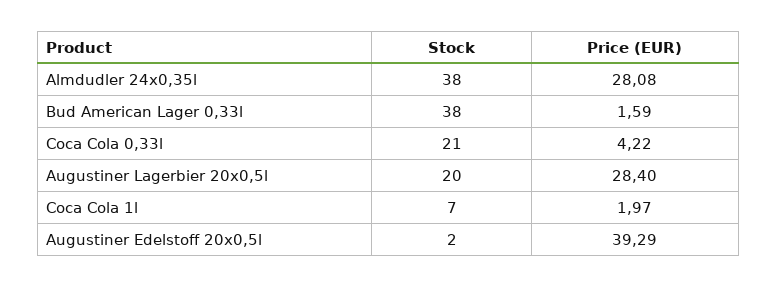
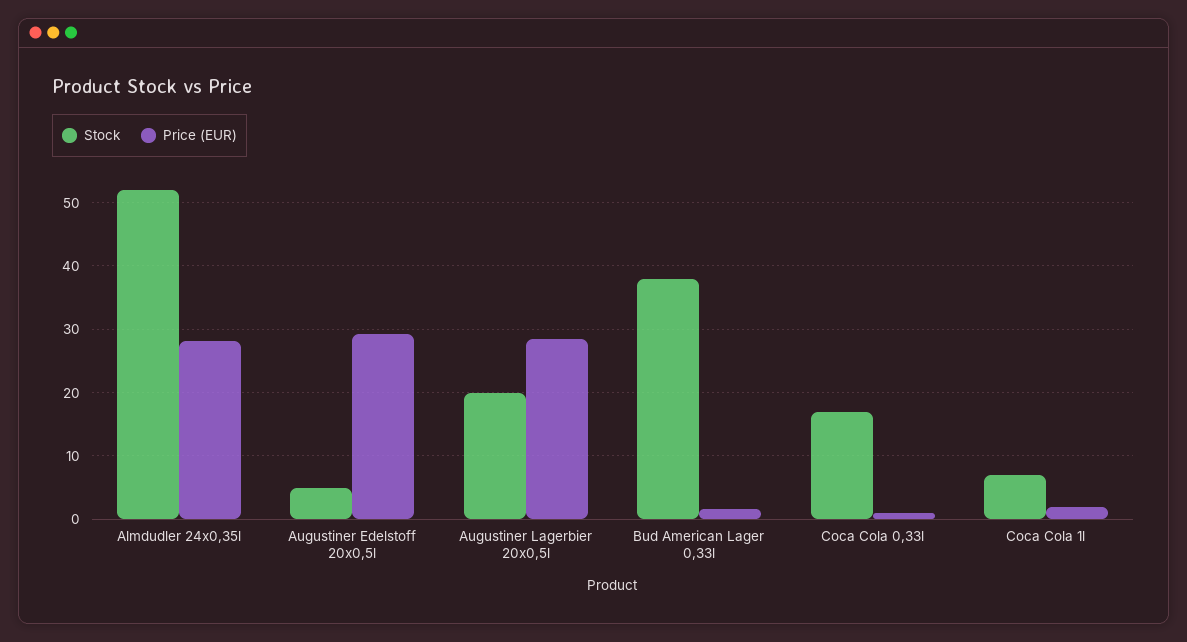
Stock, Almdudler 24x0,35l: 38 -> 52
Stock, Coca Cola 0,33l: 21 -> 17
Price (EUR), Coca Cola 0,33l: 4.22 -> 1
Stock, Augustiner Edelstoff 20x0,5l: 2 -> 5
Price (EUR), Augustiner Edelstoff 20x0,5l: 39.29 -> 29

